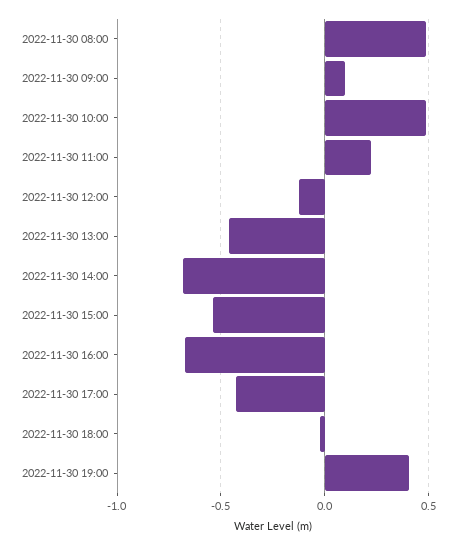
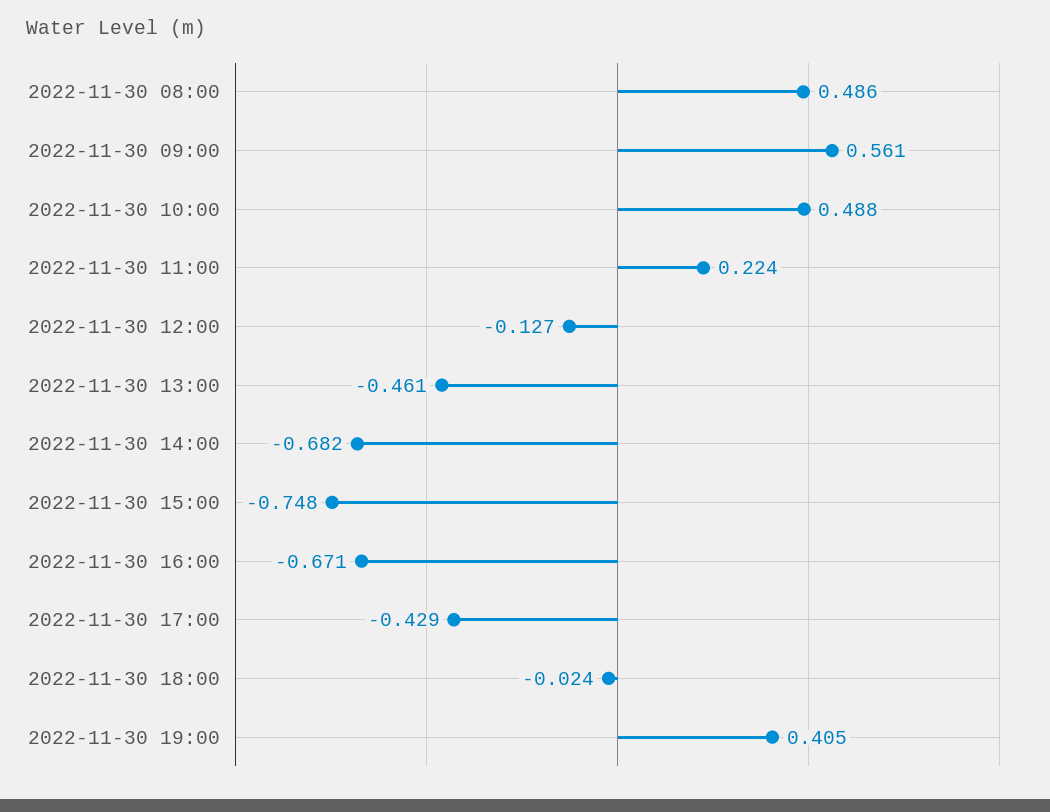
2022-11-30 09:00: 0.1 -> 0.561
2022-11-30 15:00: -0.55 -> -0.748

